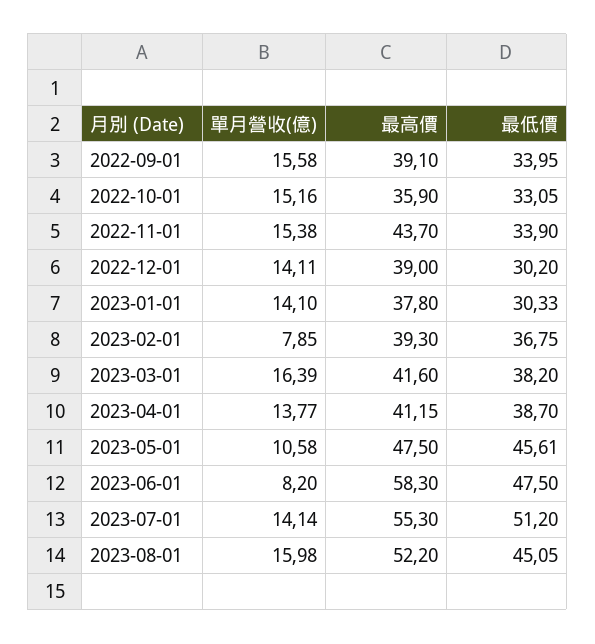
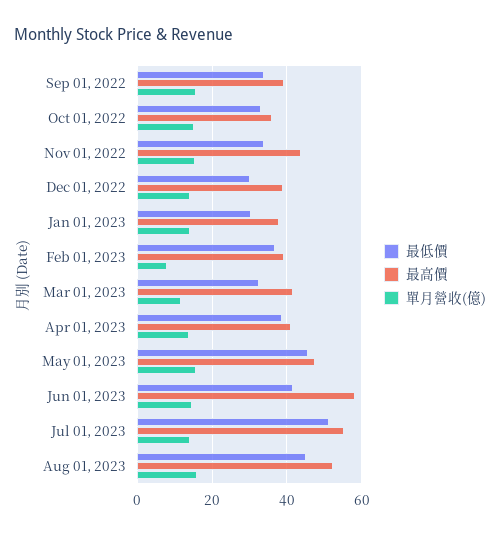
單月營收(億), 2023-03-01: 16.39 -> 12
最低價, 2023-03-01: 38.2 -> 32
單月營收(億), 2023-05-01: 10.58 -> 16
單月營收(億), 2023-06-01: 8.2 -> 14
最低價, 2023-06-01: 47.5 -> 42

